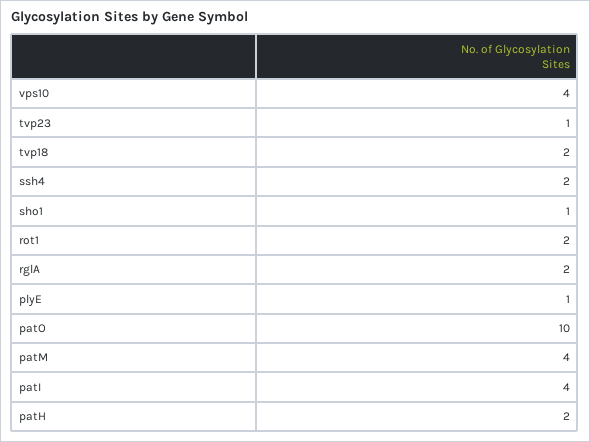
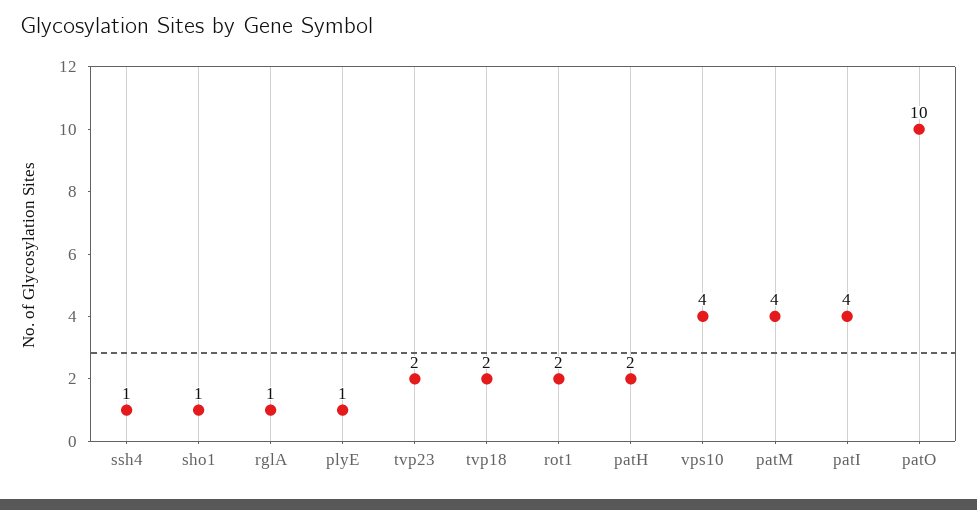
tvp23: 1 -> 2
ssh4: 2 -> 1
rglA: 2 -> 1

